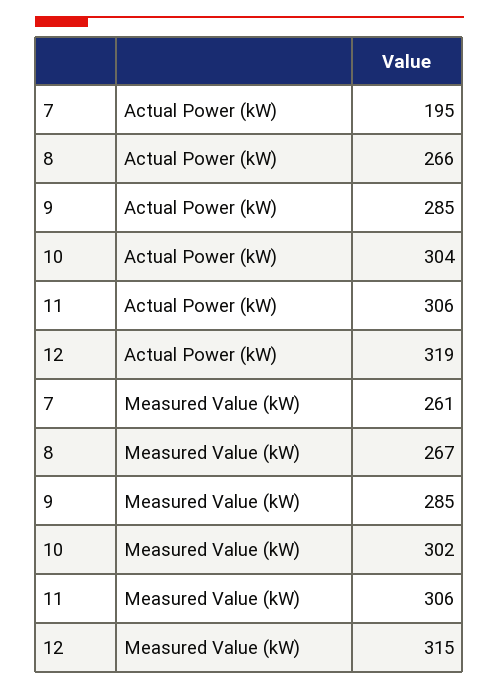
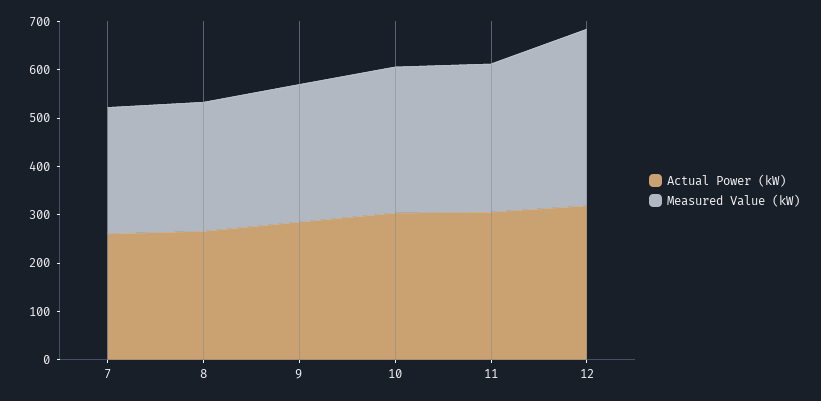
Actual Power (kW), 7: 195 -> 260
Measured Value (kW), 12: 315 -> 360

